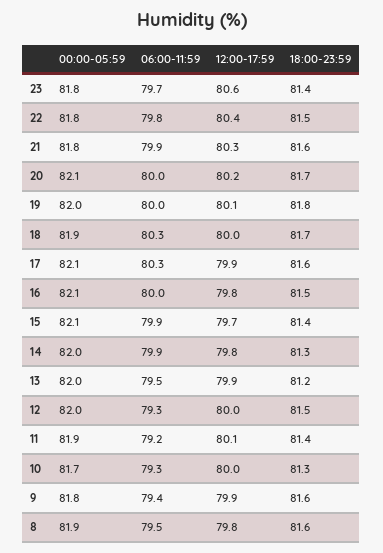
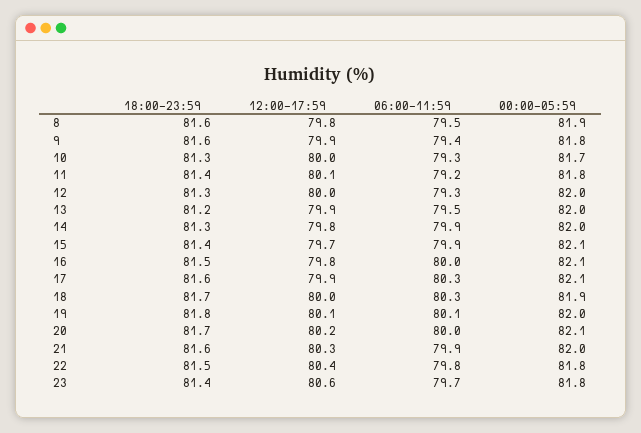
00:00-05:59, 21: 81.8 -> 82
06:00-11:59, 19: 80 -> 80.1
18:00-23:59, 12: 81.5 -> 81.3
00:00-05:59, 11: 81.9 -> 81.8

